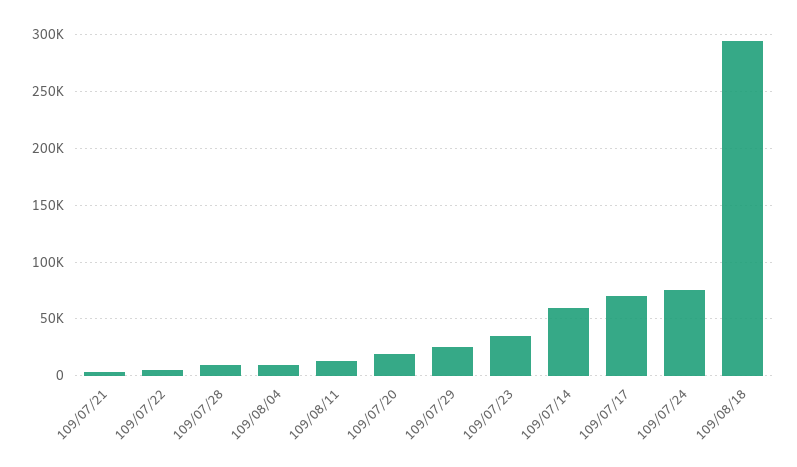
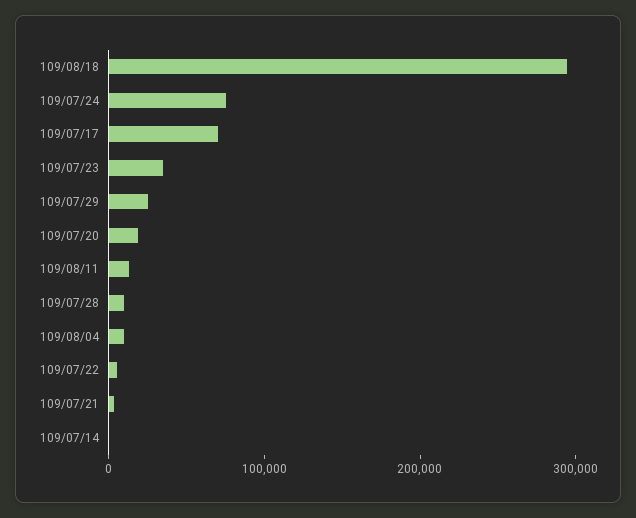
109/07/14: 60000 -> 0

